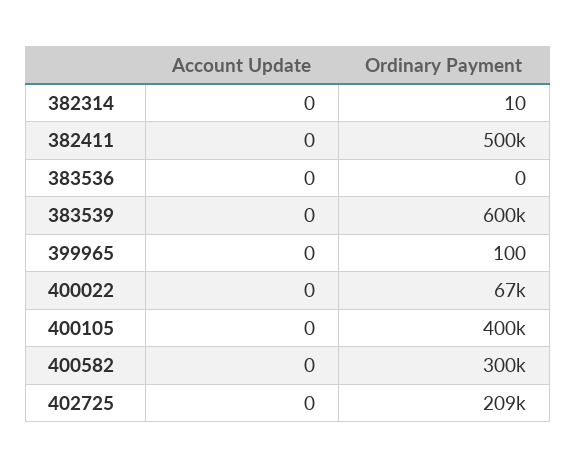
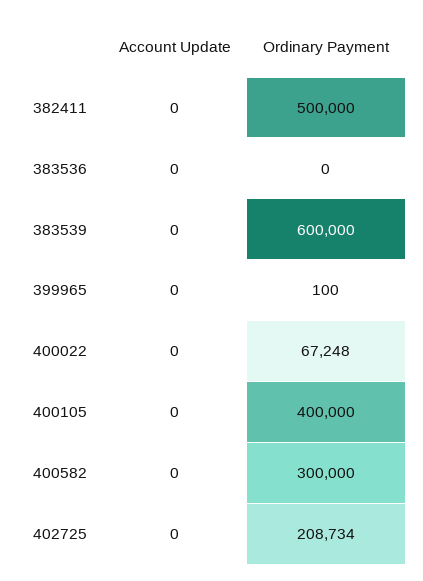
Account Update, 382314: 0 -> none
Ordinary Payment, 382314: 10 -> none

